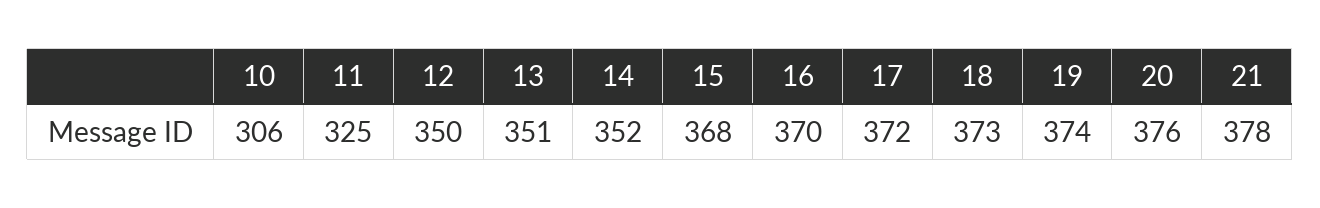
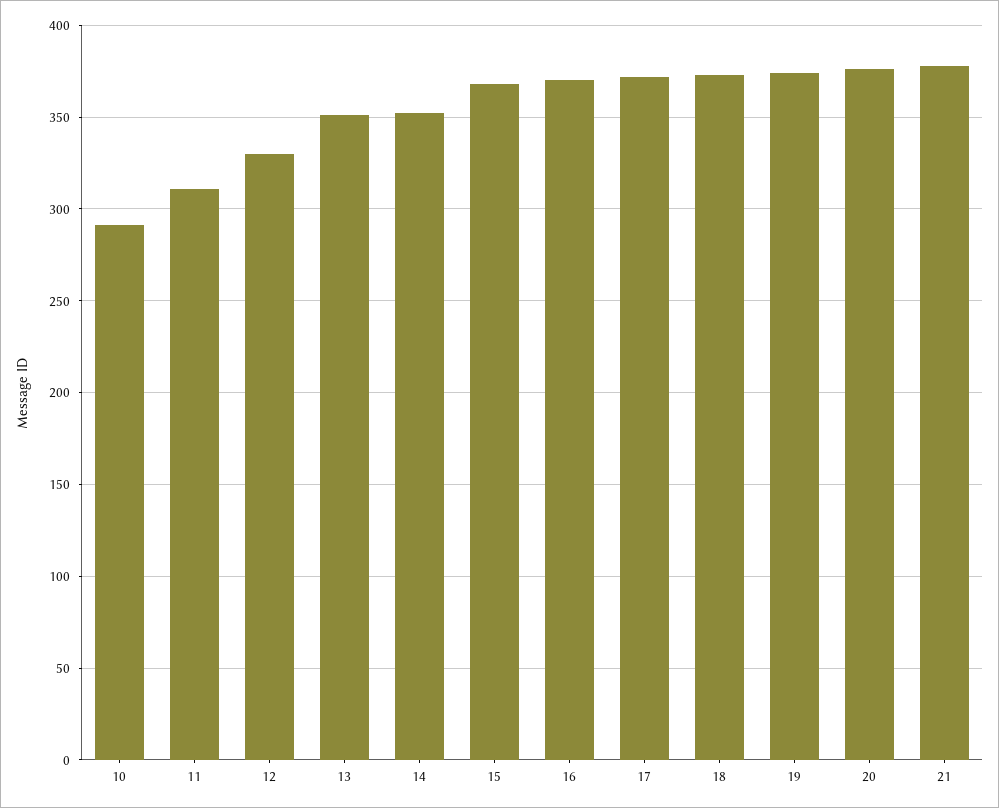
10: 306 -> 290
11: 325 -> 310
12: 350 -> 330

